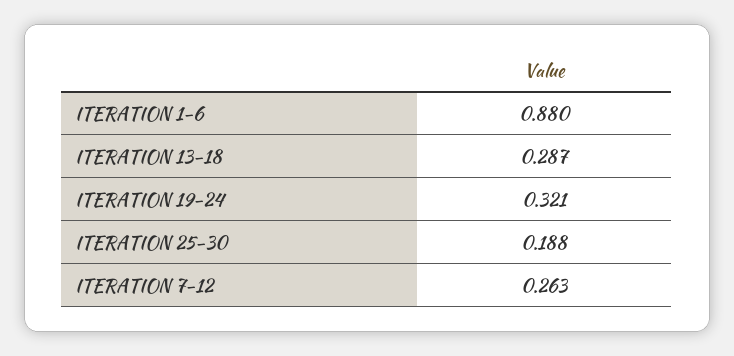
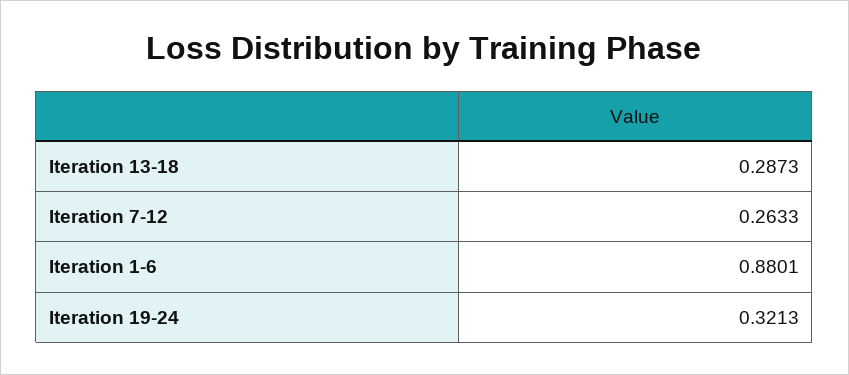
ITERATION 25-30: 0.188 -> none

